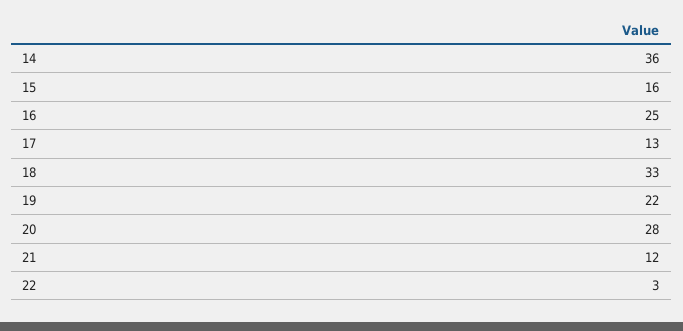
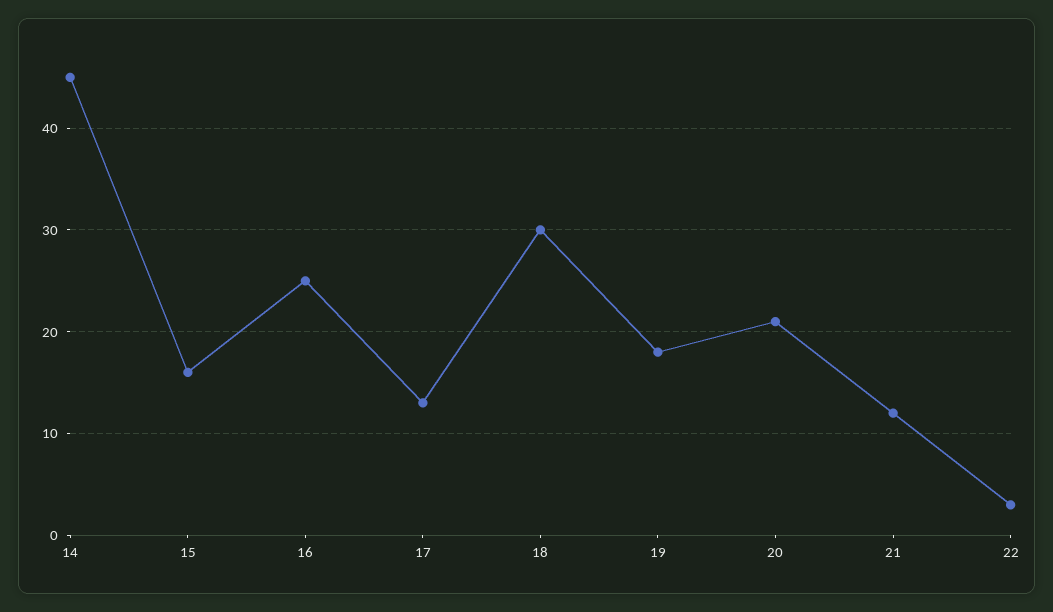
14: 36 -> 45
18: 33 -> 30
19: 22 -> 18
20: 28 -> 21

